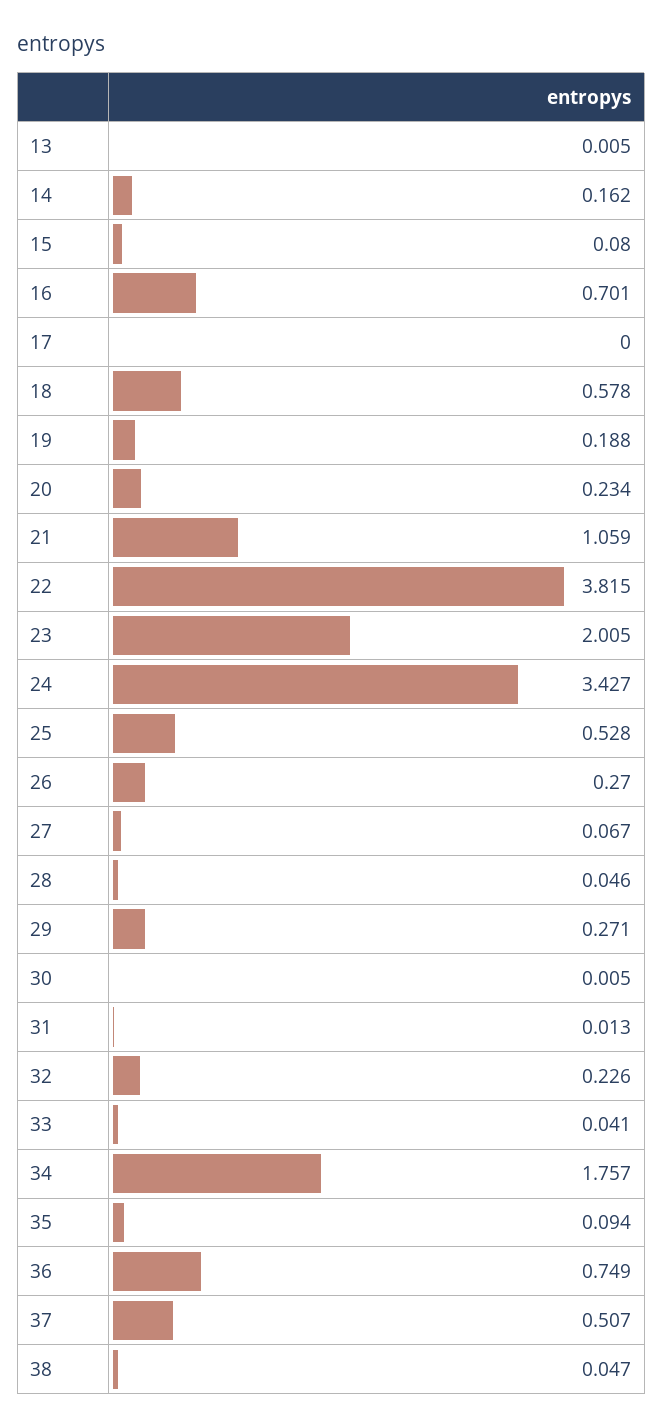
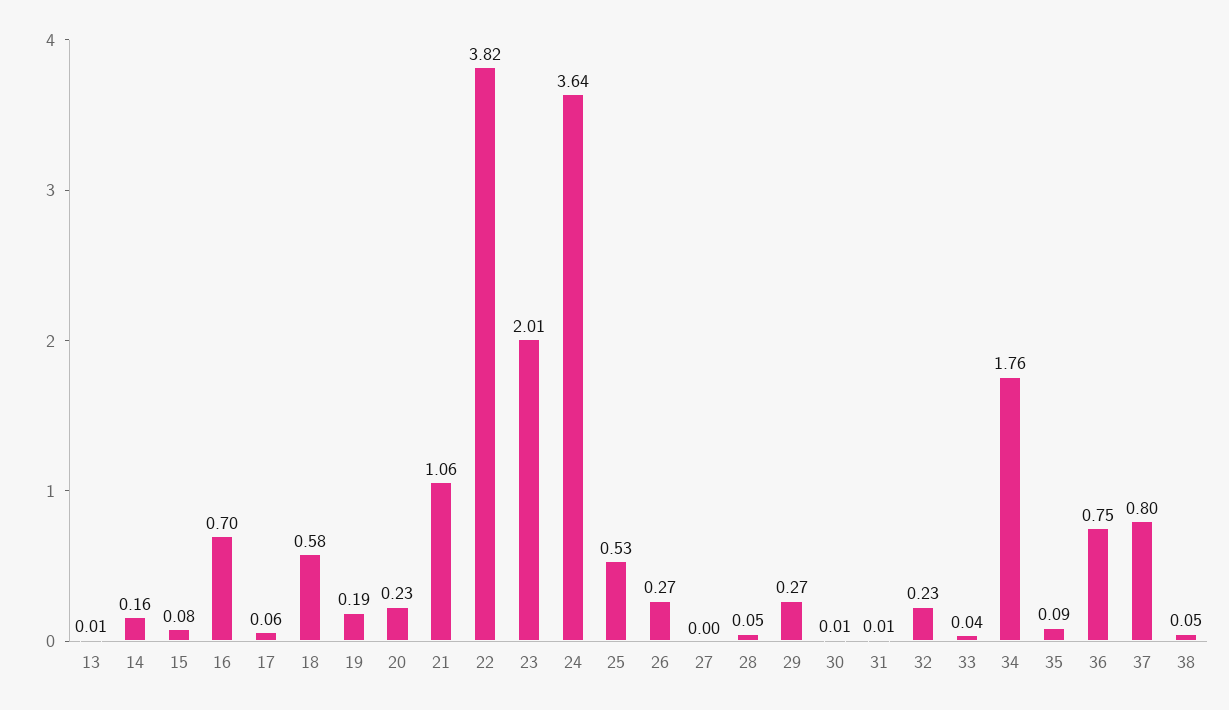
17: 0 -> 0.06
24: 3.427 -> 3.64
27: 0.067 -> 0
37: 0.507 -> 0.8

